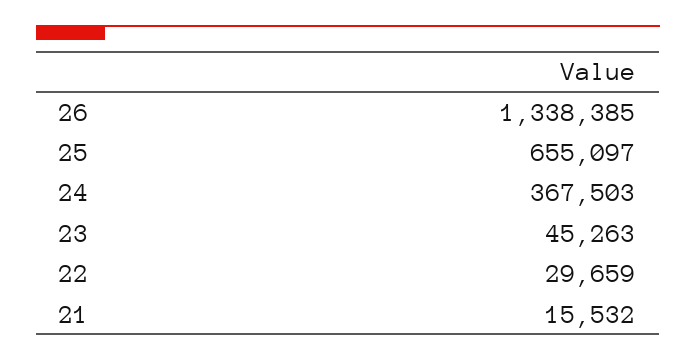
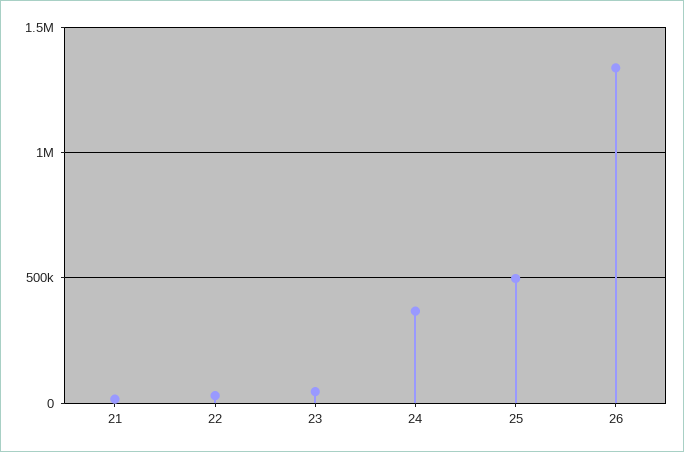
25: 655097 -> 500000

